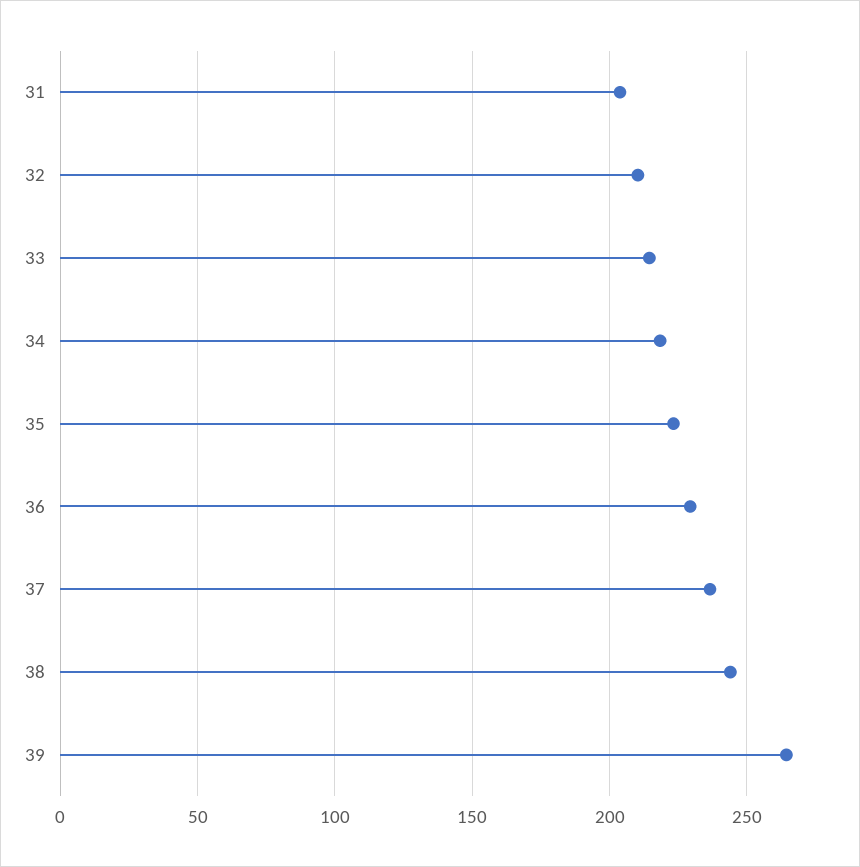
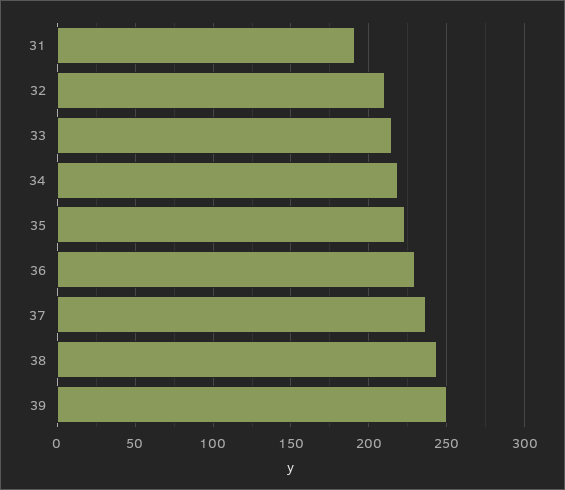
31: 205 -> 190
39: 265 -> 250

